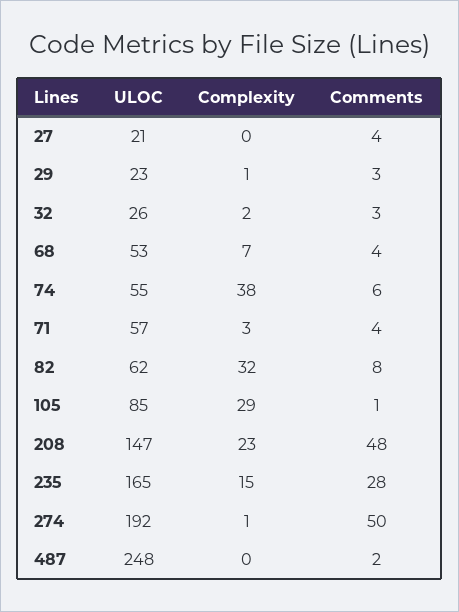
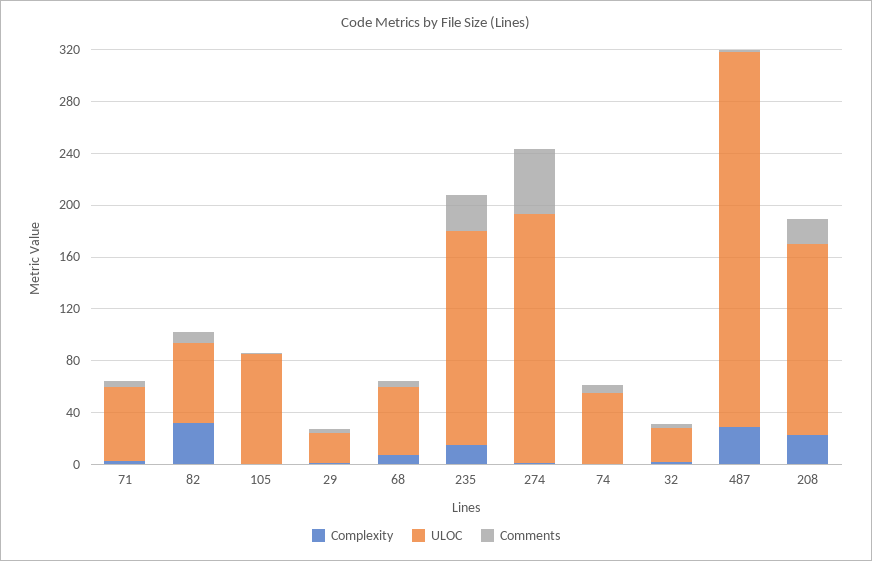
ULOC, 27: 21 -> none
Complexity, 27: 0 -> none
Comments, 27: 4 -> none
Complexity, 74: 38 -> 0
Complexity, 105: 29 -> 0
Comments, 208: 48 -> 20
ULOC, 487: 248 -> 290
Complexity, 487: 0 -> 30

